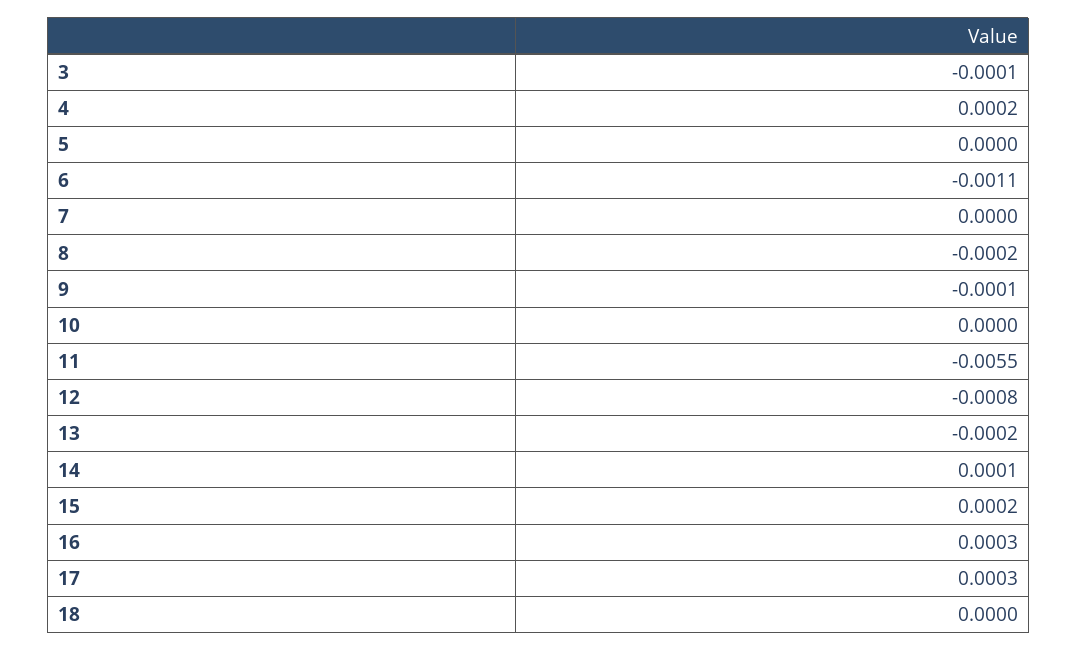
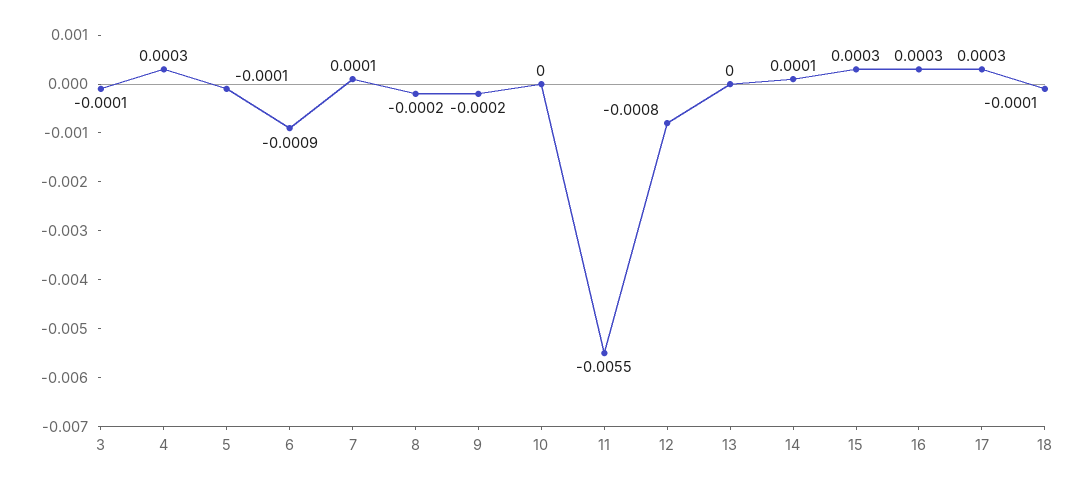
4: 0.0002 -> 0.0003
5: 0 -> -0.0001
6: -0.0011 -> -0.0009
7: 0 -> 0.0001
9: -0.0001 -> -0.0002
13: -0.0002 -> 0
15: 0.0002 -> 0.0003
18: 0 -> -0.0001

